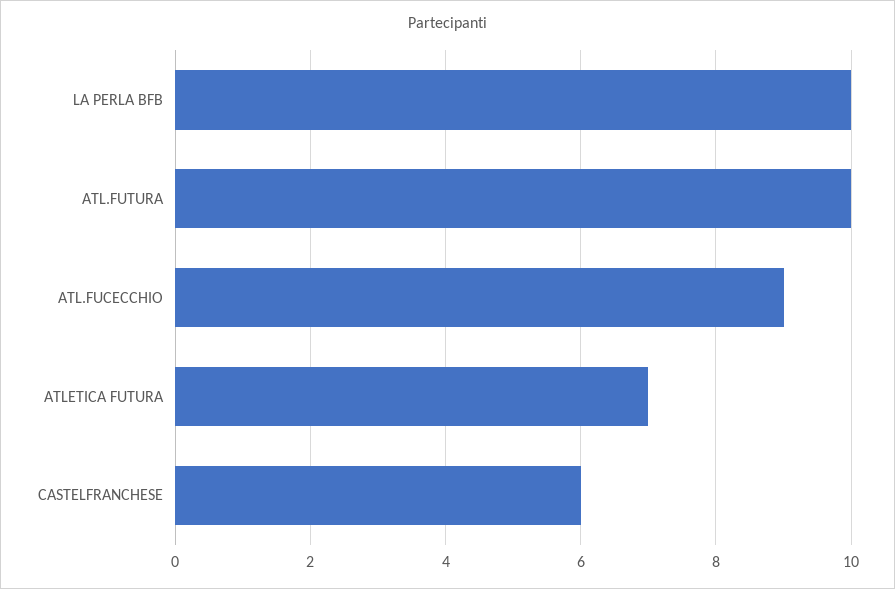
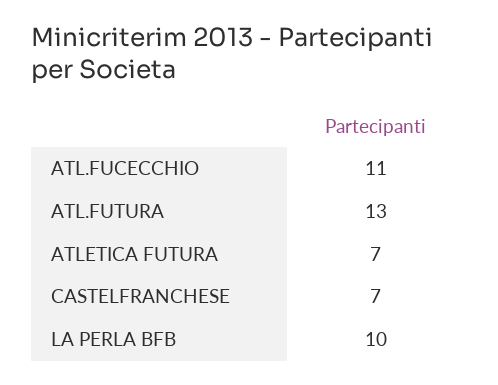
ATL.FUTURA: 10 -> 13
ATL.FUCECCHIO: 9 -> 11
CASTELFRANCHESE: 6 -> 7

